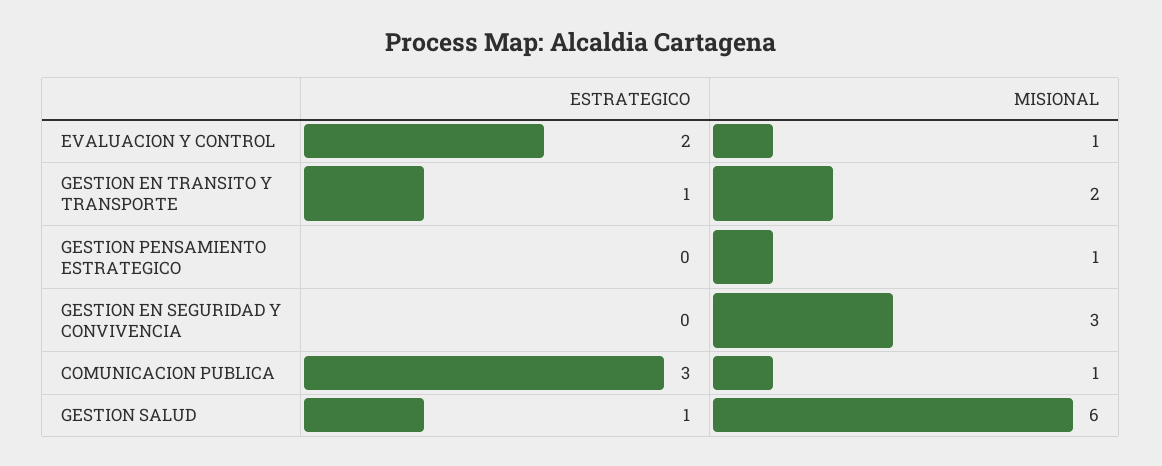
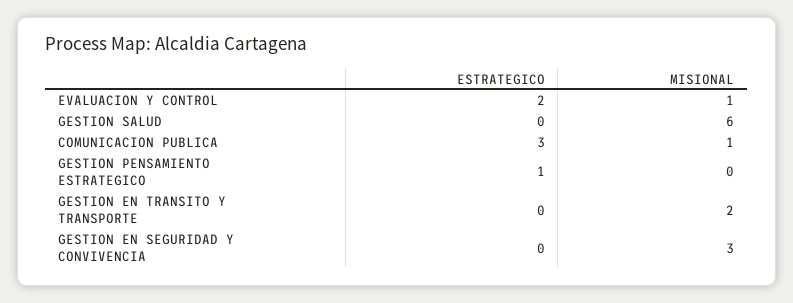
ESTRATEGICO, GESTION EN TRANSITO Y TRANSPORTE: 1 -> 0
ESTRATEGICO, GESTION PENSAMIENTO ESTRATEGICO: 0 -> 1
MISIONAL, GESTION PENSAMIENTO ESTRATEGICO: 1 -> 0
ESTRATEGICO, GESTION SALUD: 1 -> 0

